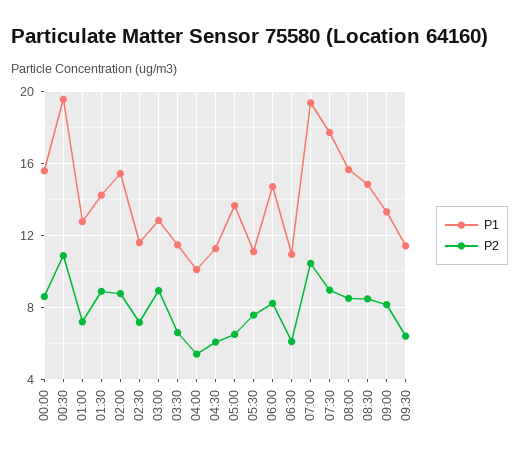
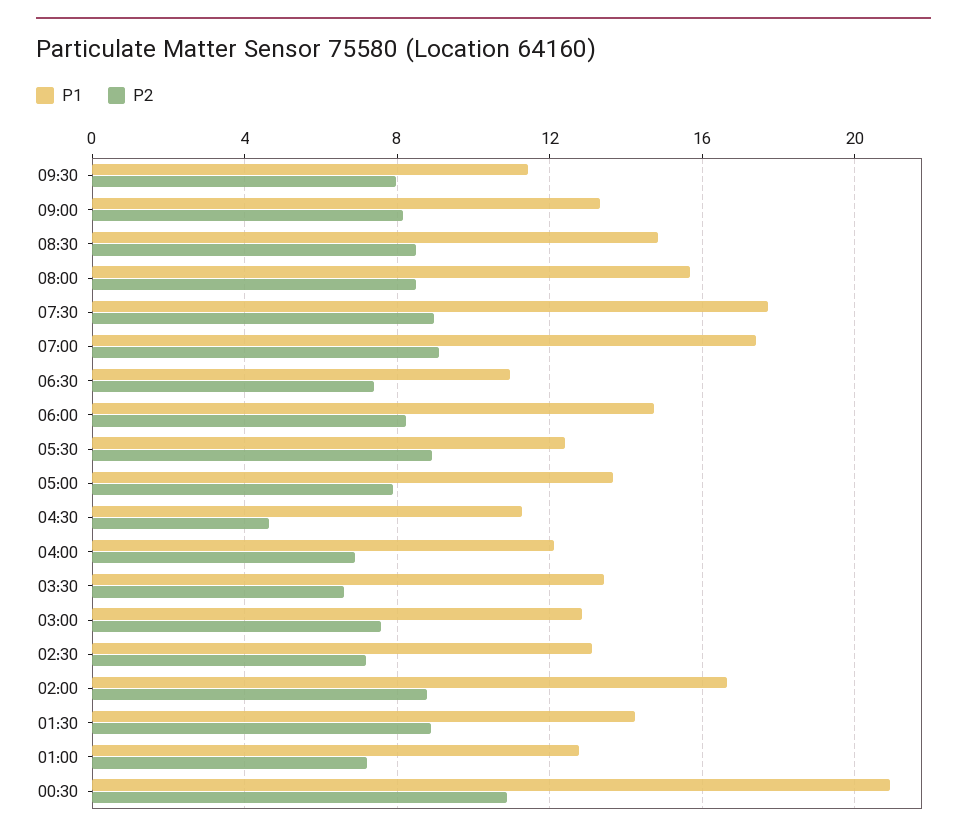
P1, 00:00: 15.5 -> none
P2, 00:00: 8.5 -> none
P1, 00:30: 19.5 -> 21
P1, 02:00: 15.5 -> 16.5
P1, 02:30: 11.5 -> 13
P2, 03:00: 9 -> 7.5
P1, 03:30: 11.5 -> 13.5
P1, 04:00: 10 -> 12
P2, 04:00: 5.5 -> 7
P2, 04:30: 6 -> 4.5
P2, 05:00: 6.5 -> 8
P1, 05:30: 11 -> 12.5
P2, 05:30: 7.5 -> 9
P2, 06:30: 6 -> 7.5
P1, 07:00: 19.5 -> 17.5
P2, 07:00: 10.5 -> 9
P2, 09:30: 6.5 -> 8

